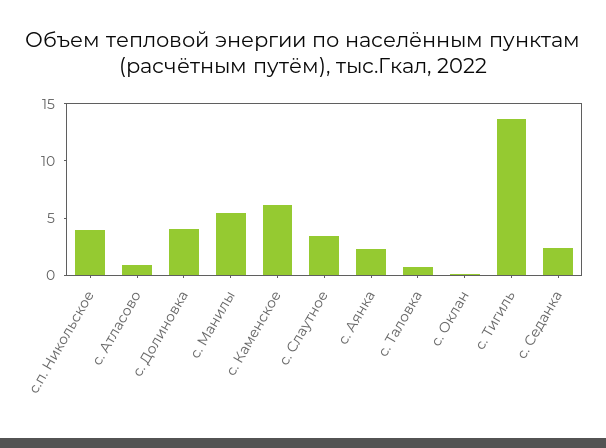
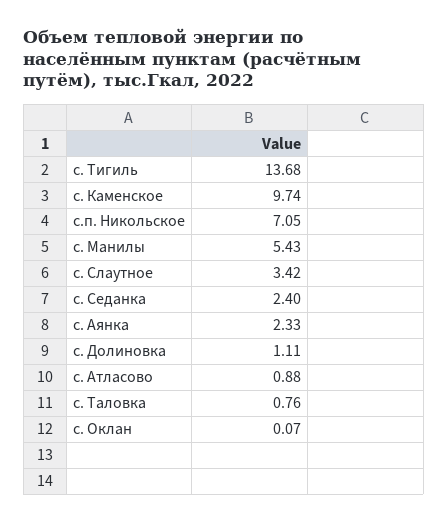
с.п. Никольское: 4 -> 7.05
с. Долиновка: 4 -> 1.11
с. Каменское: 6 -> 9.74

